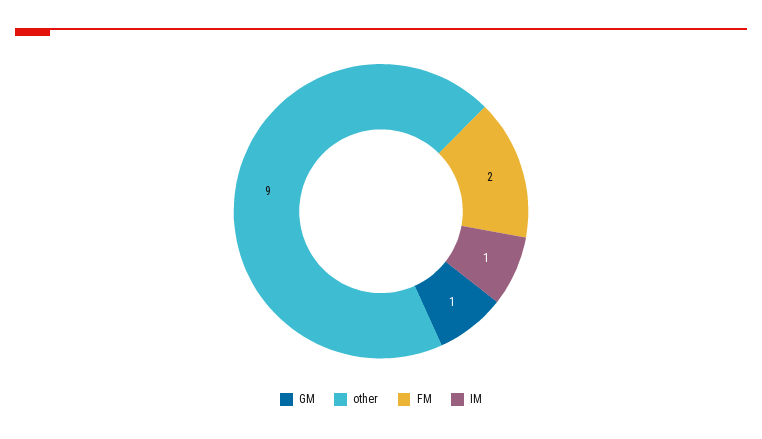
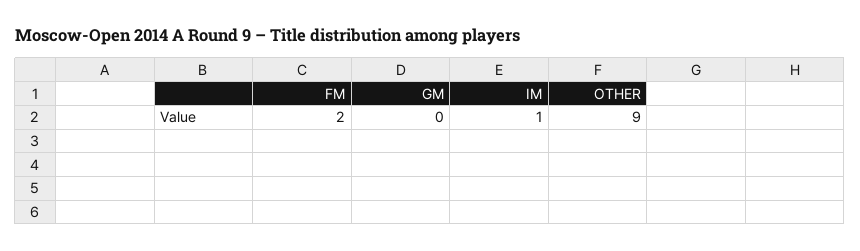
GM: 1 -> 0

